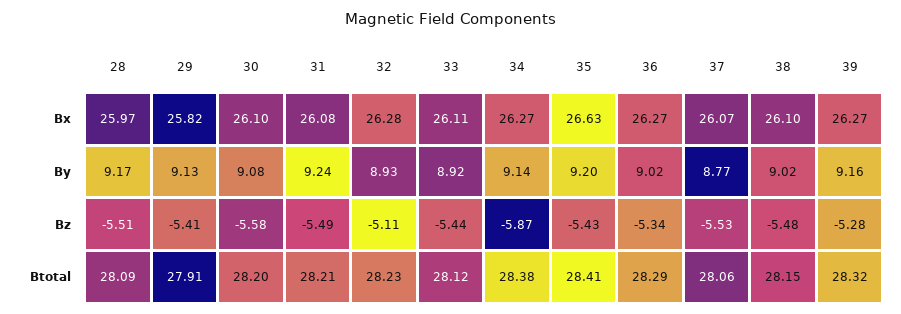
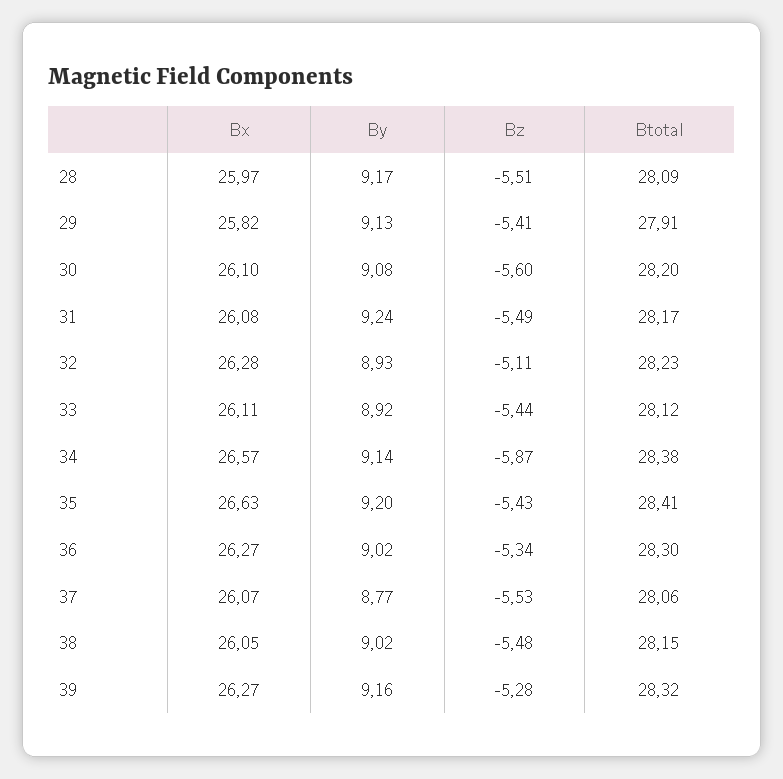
34, Bx: 26.27 -> 26.57
38, Bx: 26.1 -> 26.05
30, Bz: -5.58 -> -5.6
31, Btotal: 28.21 -> 28.17
36, Btotal: 28.29 -> 28.3

